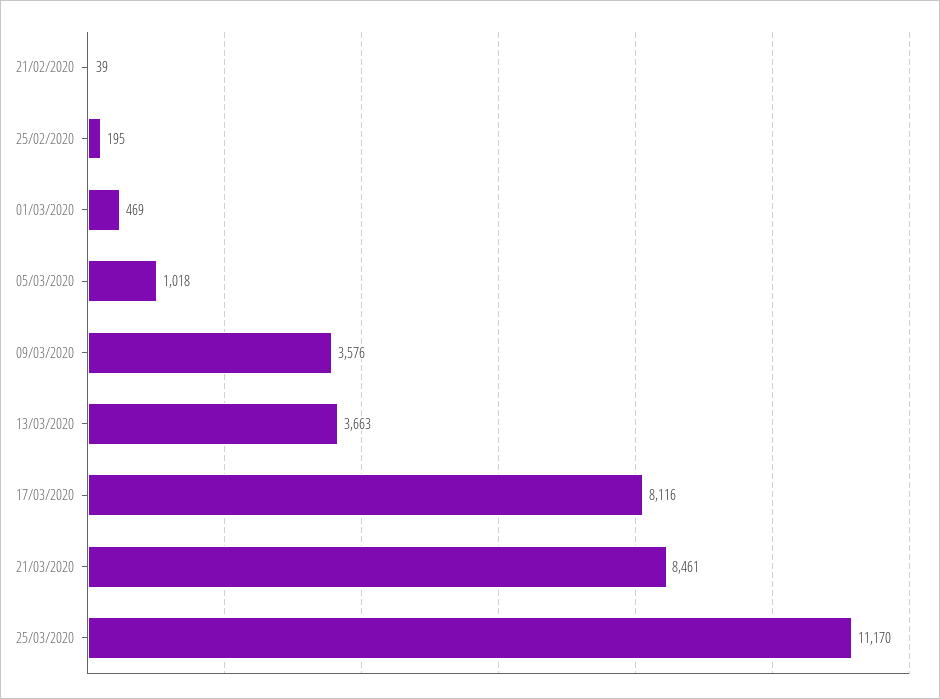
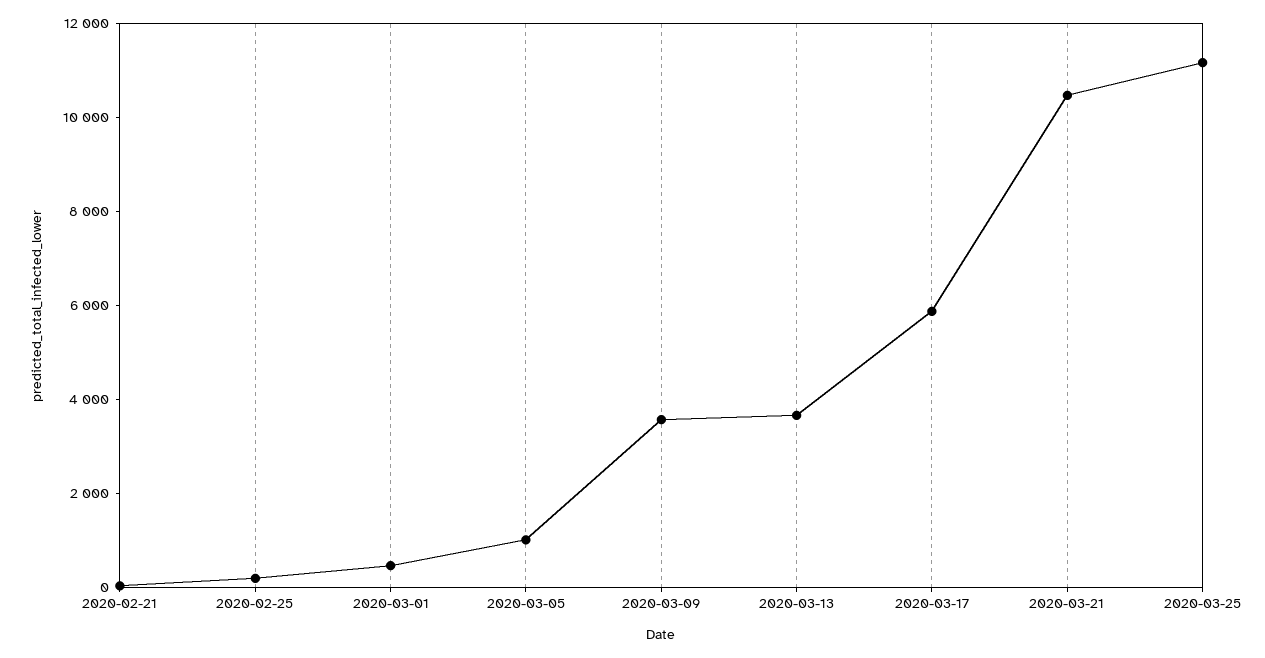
17/03/2020: 8116 -> 6000
21/03/2020: 8461 -> 10500

